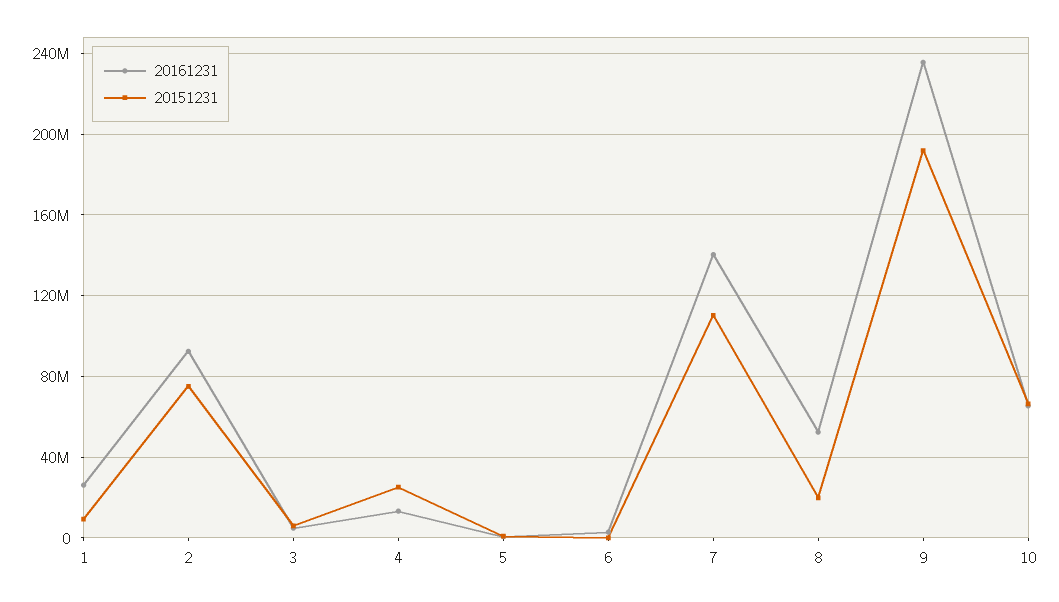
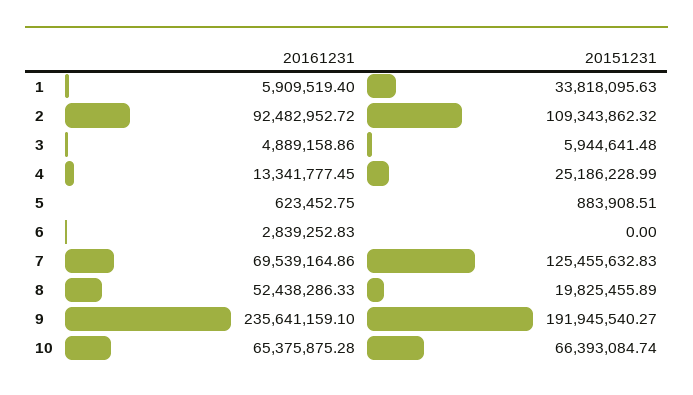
20161231, 1: 25000000 -> 5909519.4
20151231, 1: 10000000 -> 33818095.63
20151231, 2: 75000000 -> 109343862.32
20161231, 7: 140000000 -> 69539164.86
20151231, 7: 110000000 -> 125455632.83

